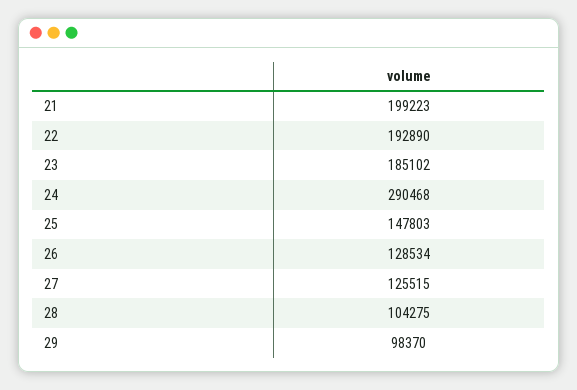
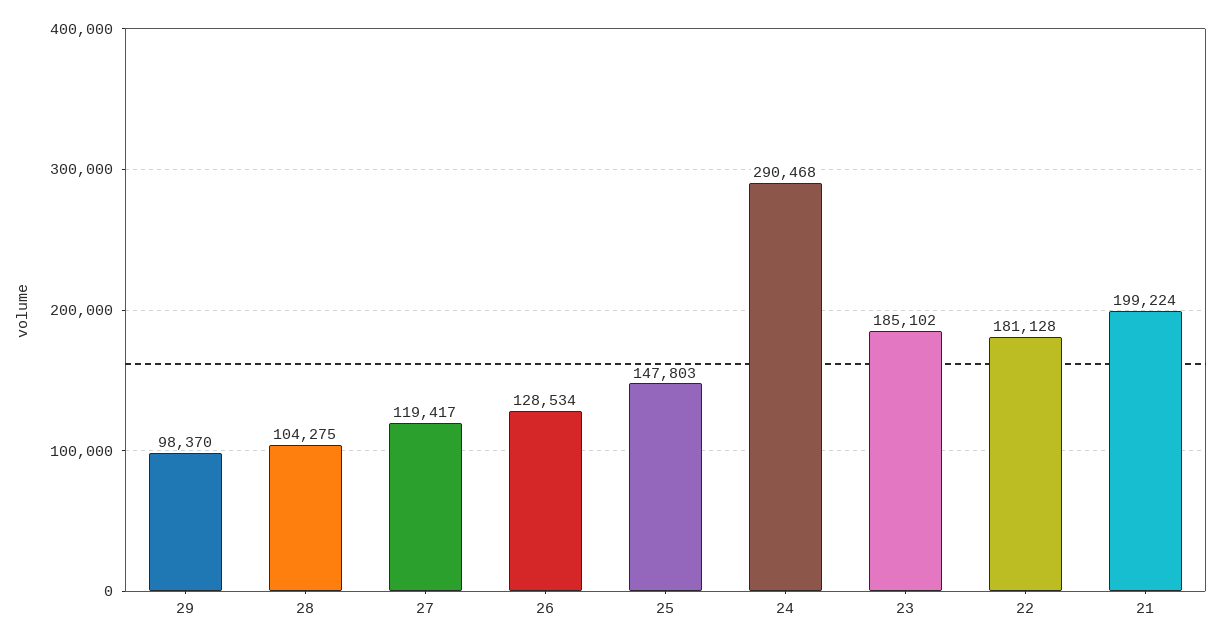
21: 199223 -> 199224
22: 192890 -> 181128
27: 125515 -> 119417

